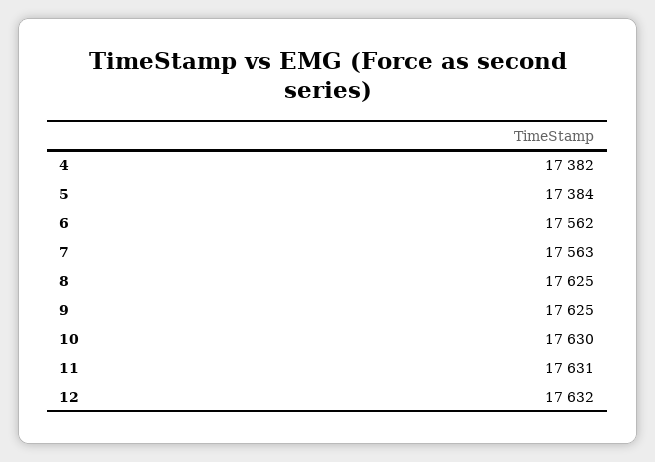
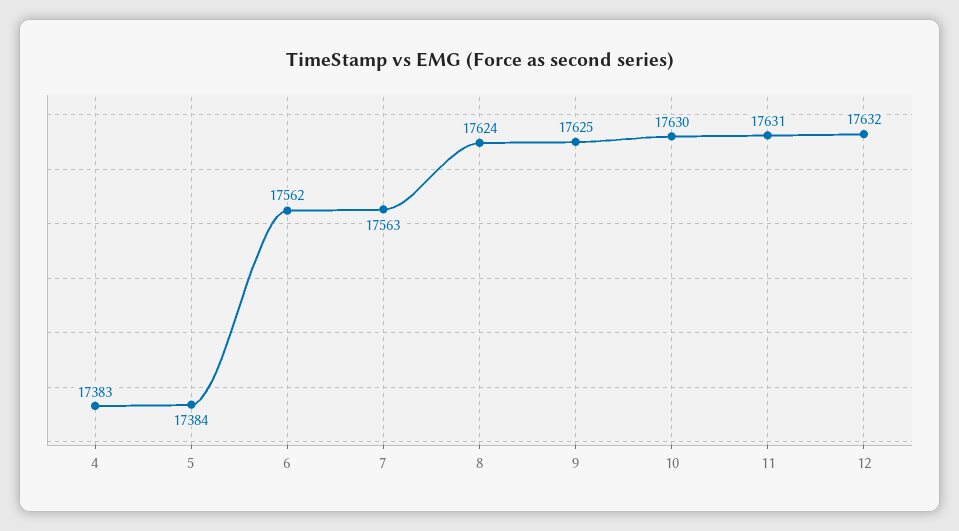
4: 17382 -> 17383
8: 17625 -> 17624

